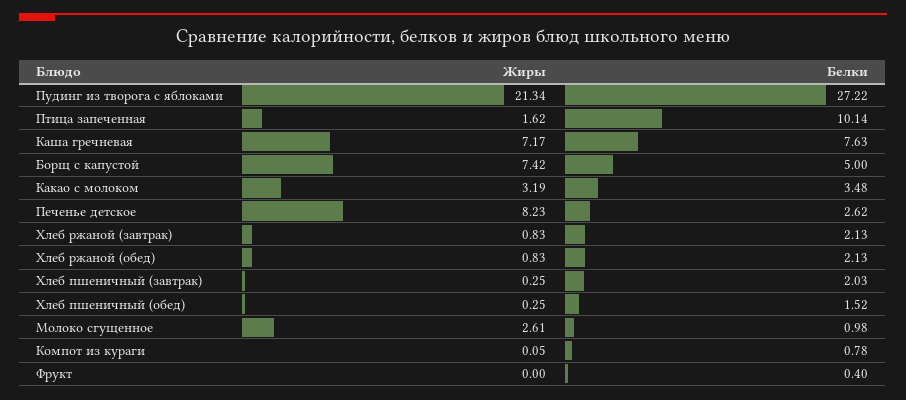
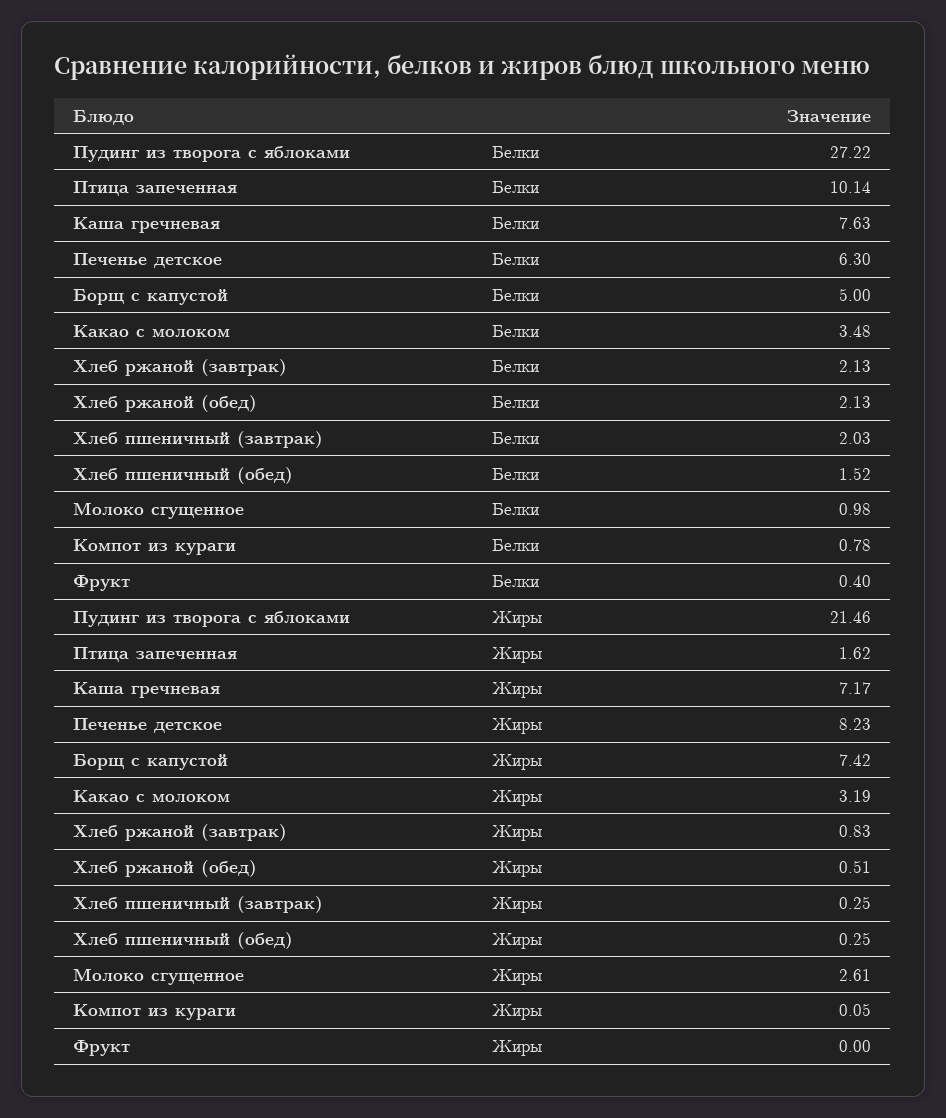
Жиры, Пудинг из творога с яблоками: 21.34 -> 21.46
Белки, Печенье детское: 2.62 -> 6.3
Жиры, Хлеб ржаной (обед): 0.83 -> 0.51

